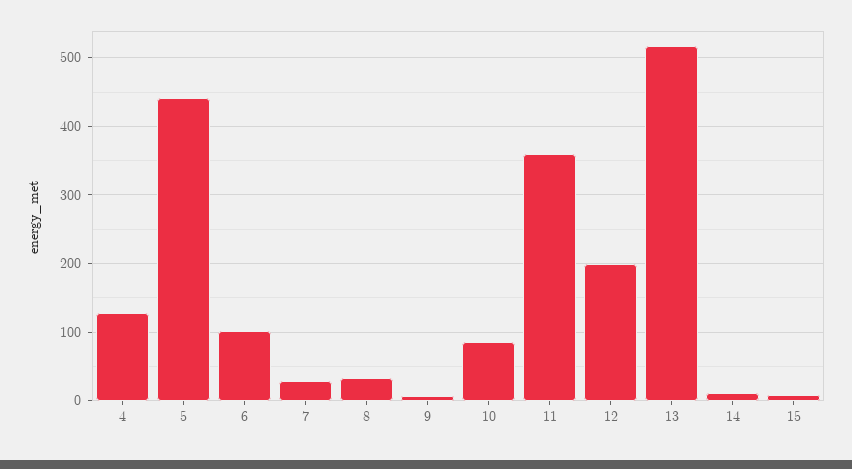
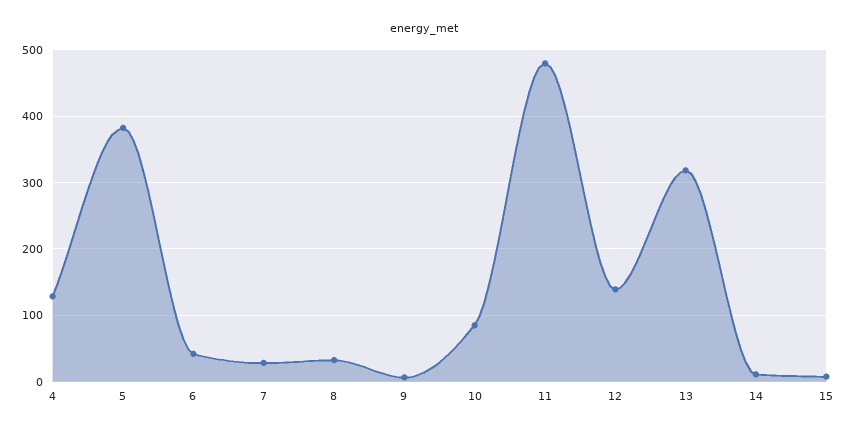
5: 440 -> 380
6: 100 -> 40
11: 360 -> 480
12: 200 -> 140
13: 520 -> 320

